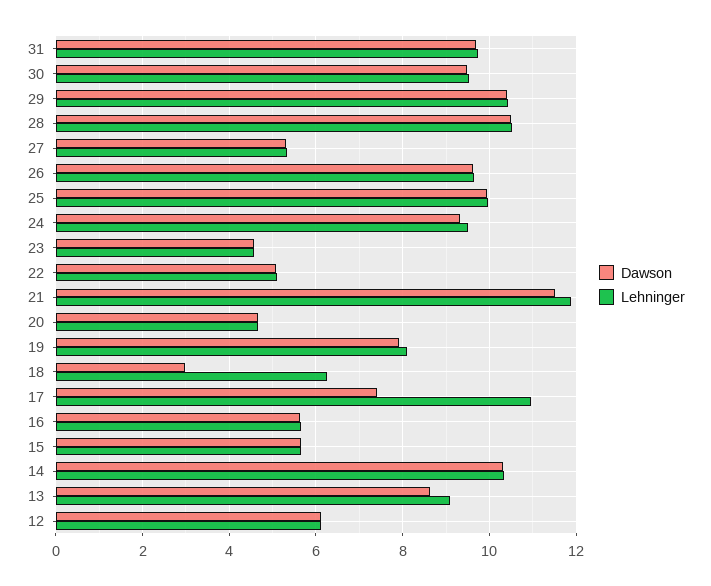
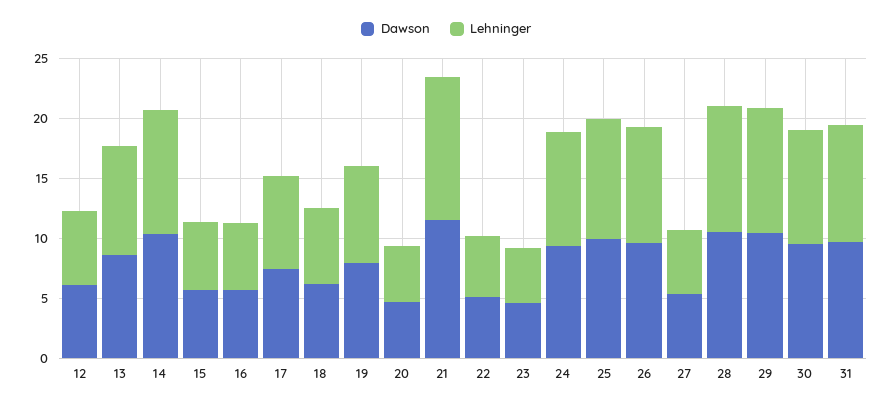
Dawson, 18: 3 -> 6
Lehninger, 17: 11 -> 8

